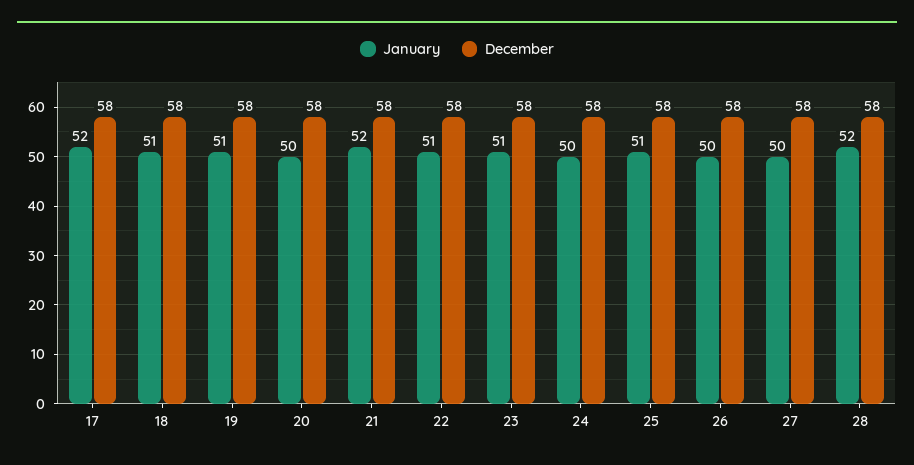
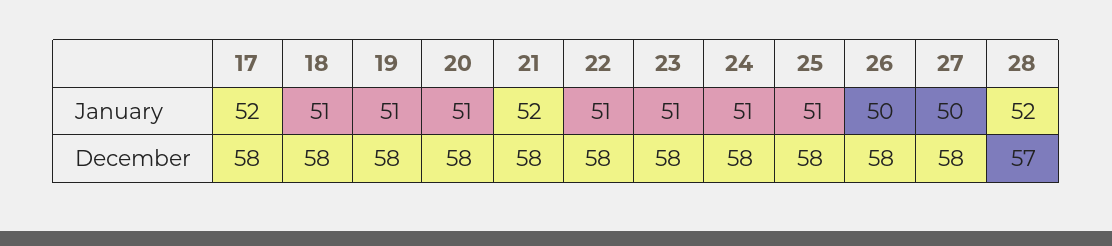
January, 20: 50 -> 51
January, 24: 50 -> 51
December, 28: 58 -> 57

